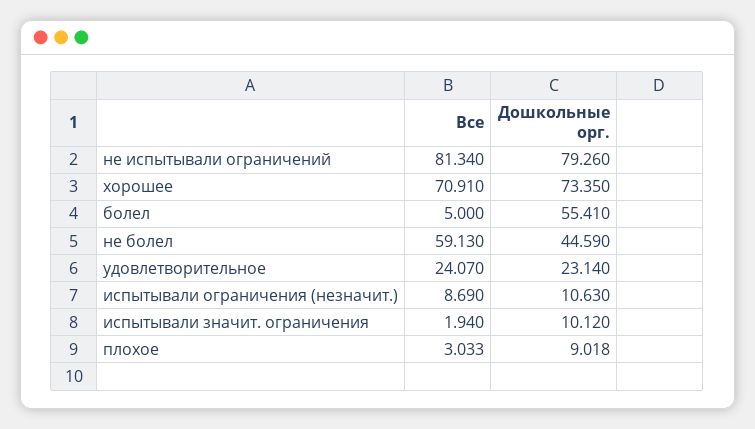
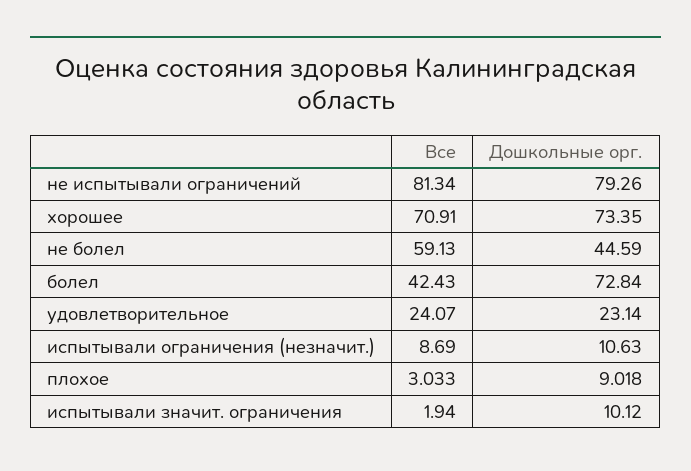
Все, болел: 5 -> 42.43
Дошкольные орг., болел: 55.41 -> 72.84

